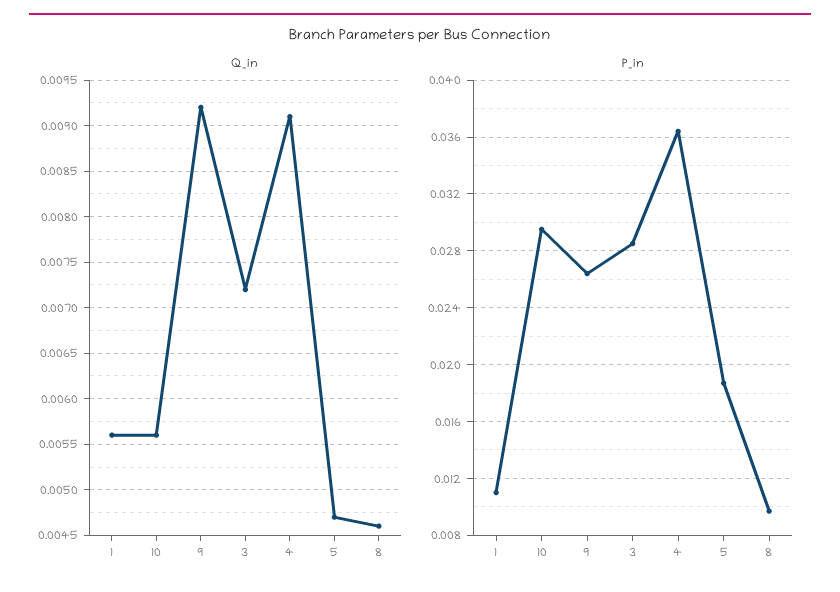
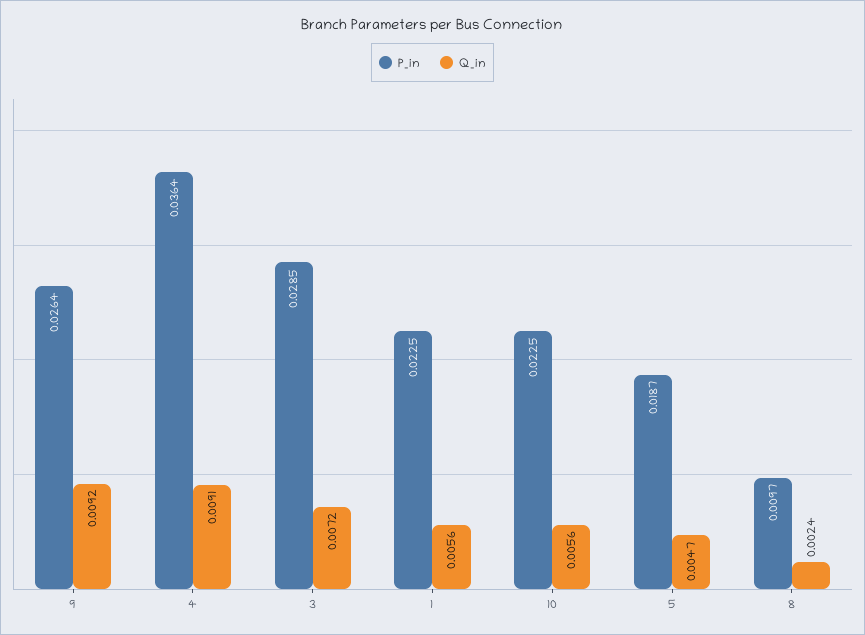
Q_in, 8: 0.0046 -> 0.0024
P_in, 1: 0.011 -> 0.0225
P_in, 10: 0.0295 -> 0.0225

